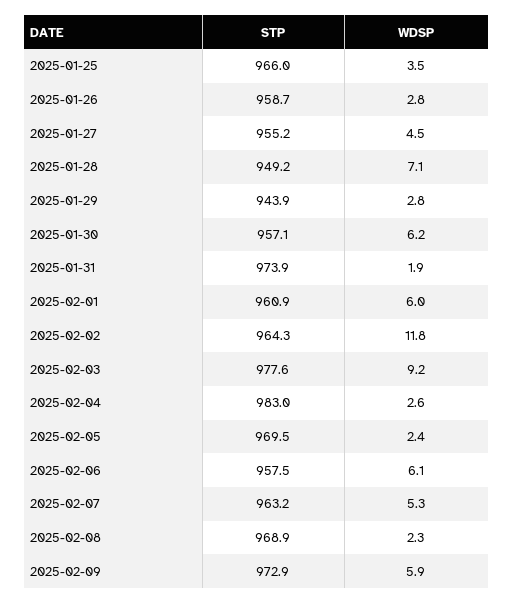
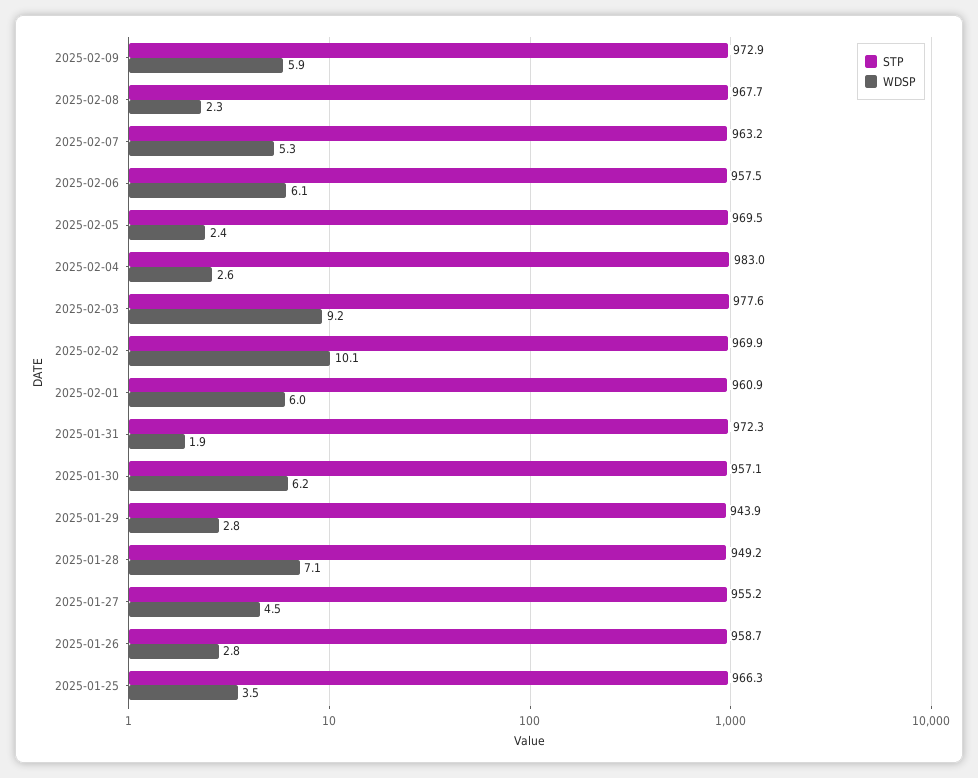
STP, 2025-01-25: 966 -> 966.3
STP, 2025-01-31: 973.9 -> 972.3
STP, 2025-02-02: 964.3 -> 969.9
WDSP, 2025-02-02: 11.8 -> 10.1
STP, 2025-02-08: 968.9 -> 967.7

